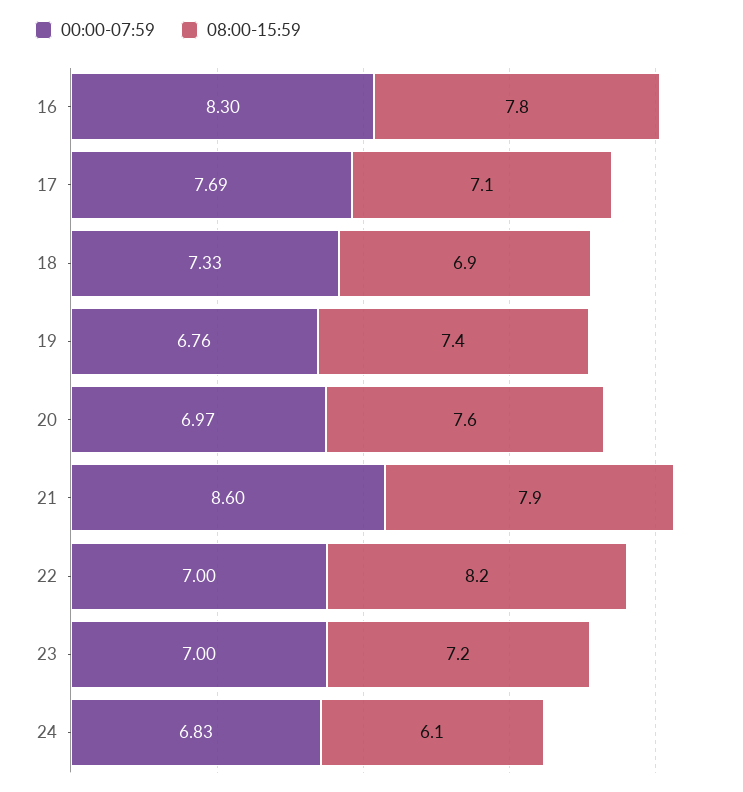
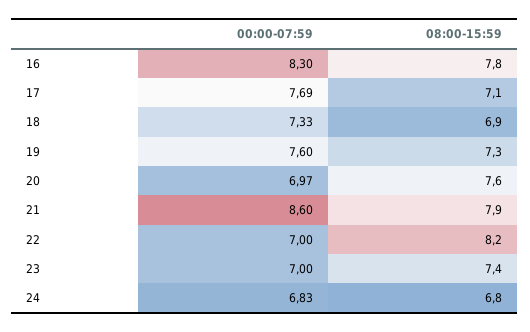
00:00-07:59, 19: 6.76 -> 7.6
08:00-15:59, 19: 7.4 -> 7.3
08:00-15:59, 23: 7.2 -> 7.4
08:00-15:59, 24: 6.1 -> 6.8

